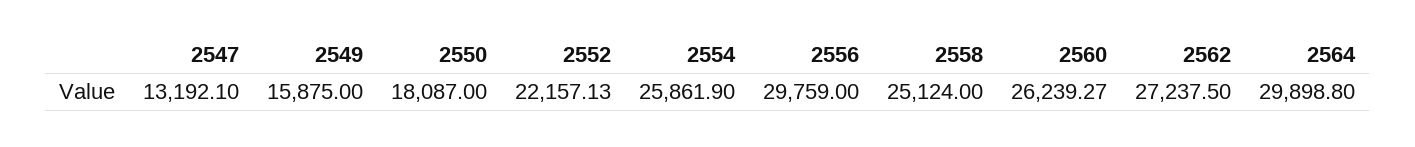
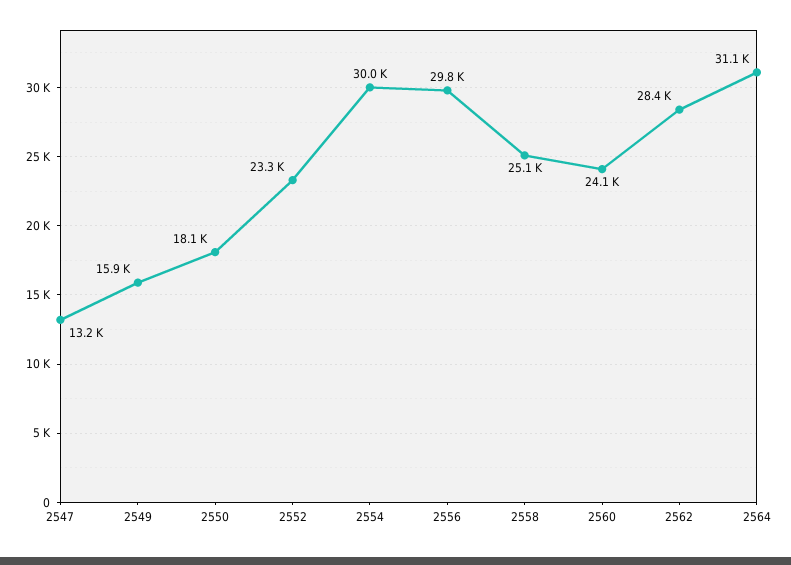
2552: 22157.13 -> 23300
2554: 25861.9 -> 30000
2560: 26239.27 -> 24100
2562: 27237.5 -> 28400
2564: 29898.8 -> 31100

